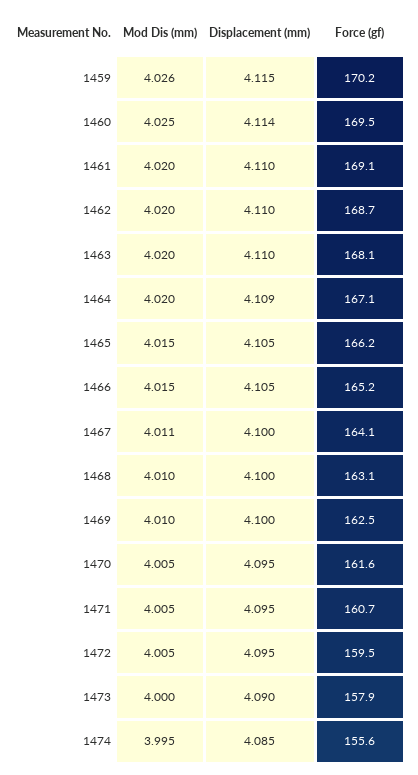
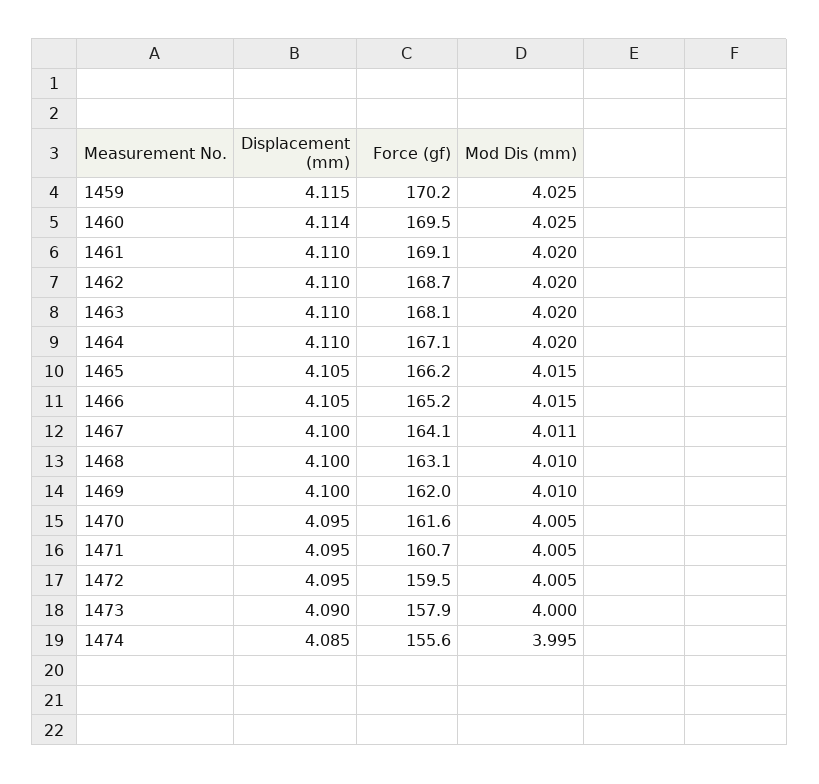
Mod Dis (mm), 1459: 4.026 -> 4.025
Displacement (mm), 1464: 4.109 -> 4.11
Force (gf), 1469: 162.5 -> 162

